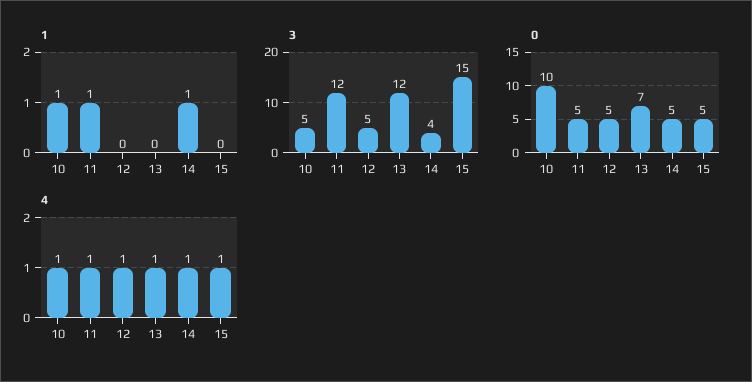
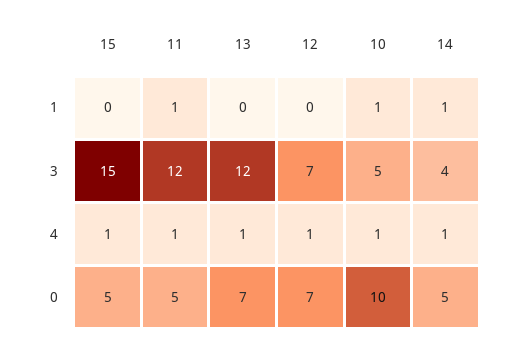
3, 12: 5 -> 7
0, 12: 5 -> 7

